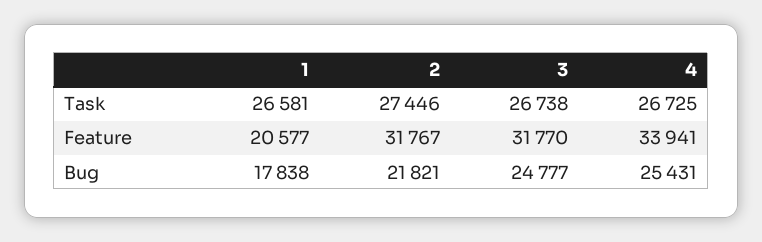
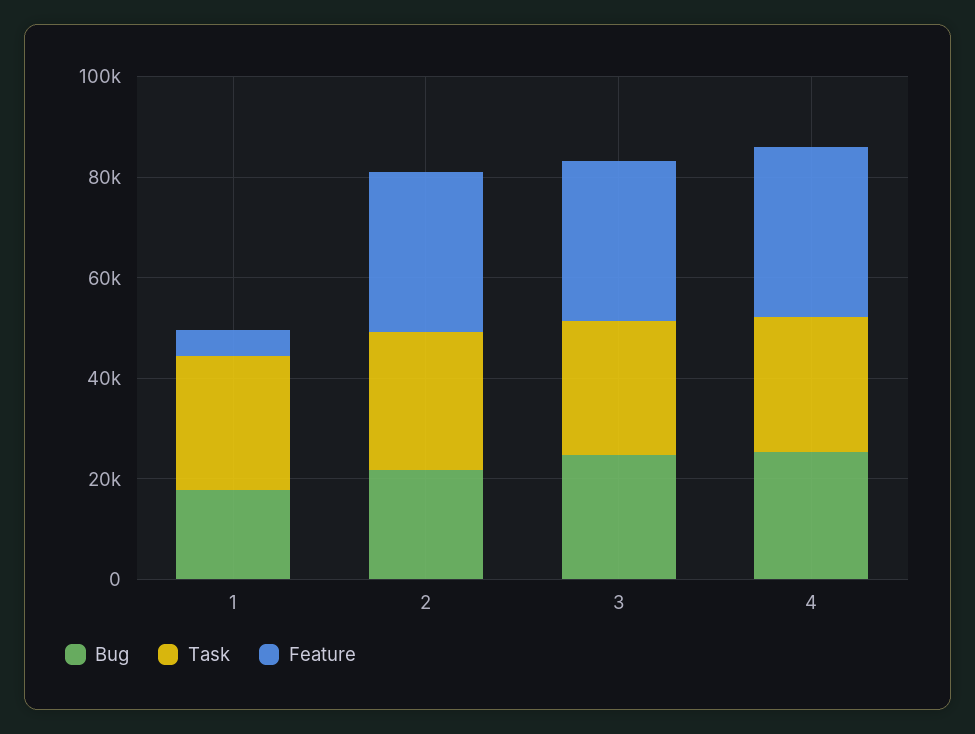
Feature, 1: 20577 -> 5000

